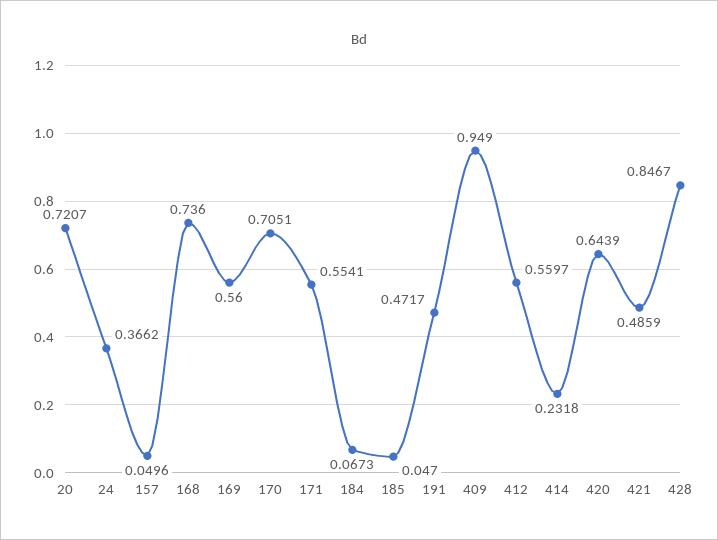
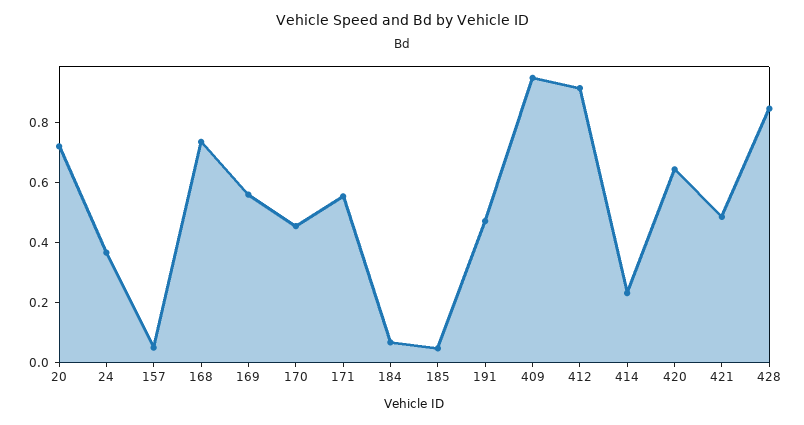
170: 0.7051 -> 0.45
412: 0.5597 -> 0.9

